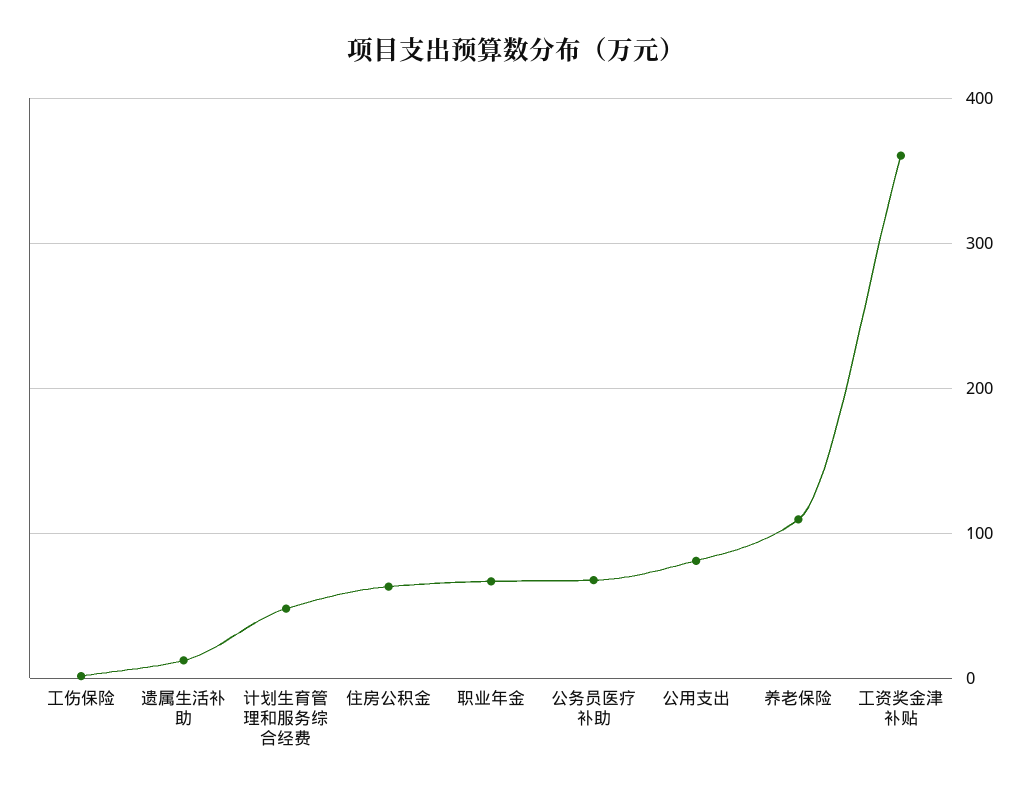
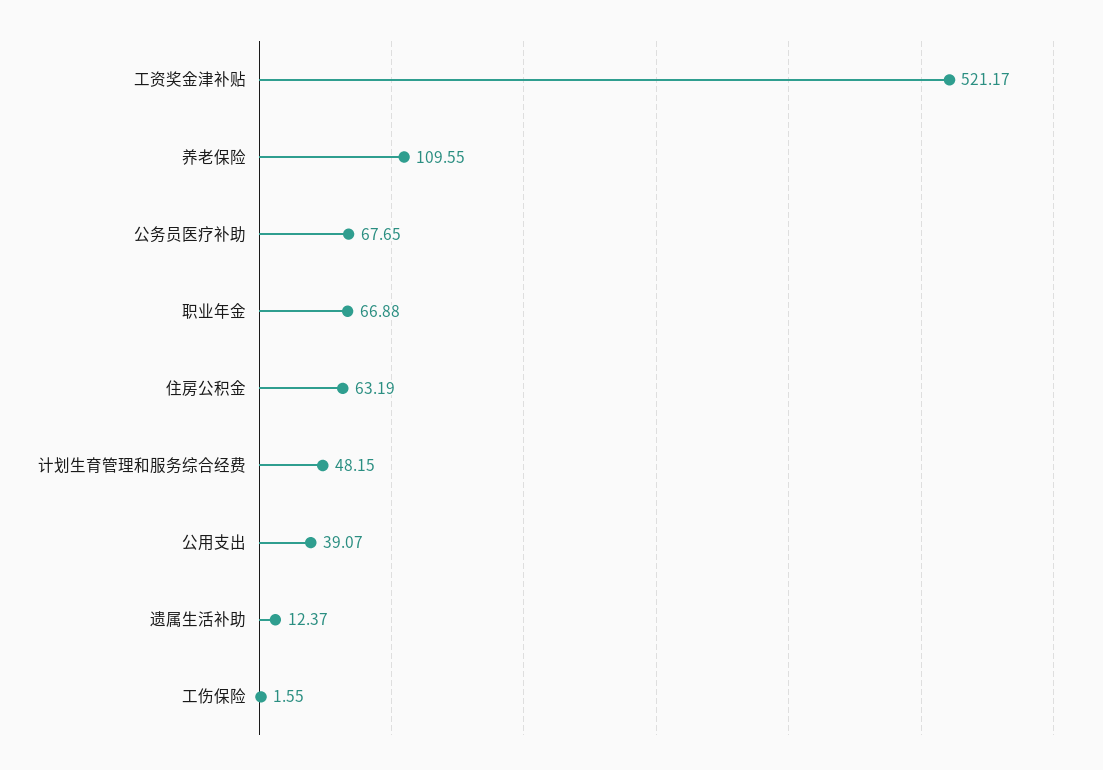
公用支出: 80 -> 39.07
工资奖金津补贴: 360 -> 521.17

